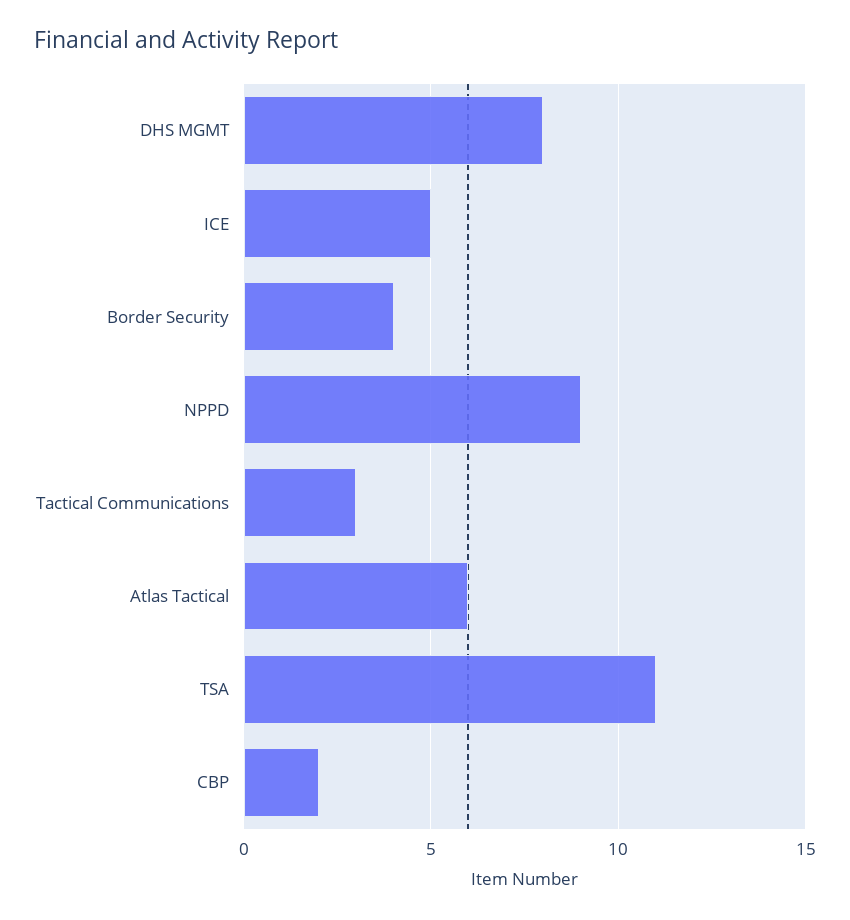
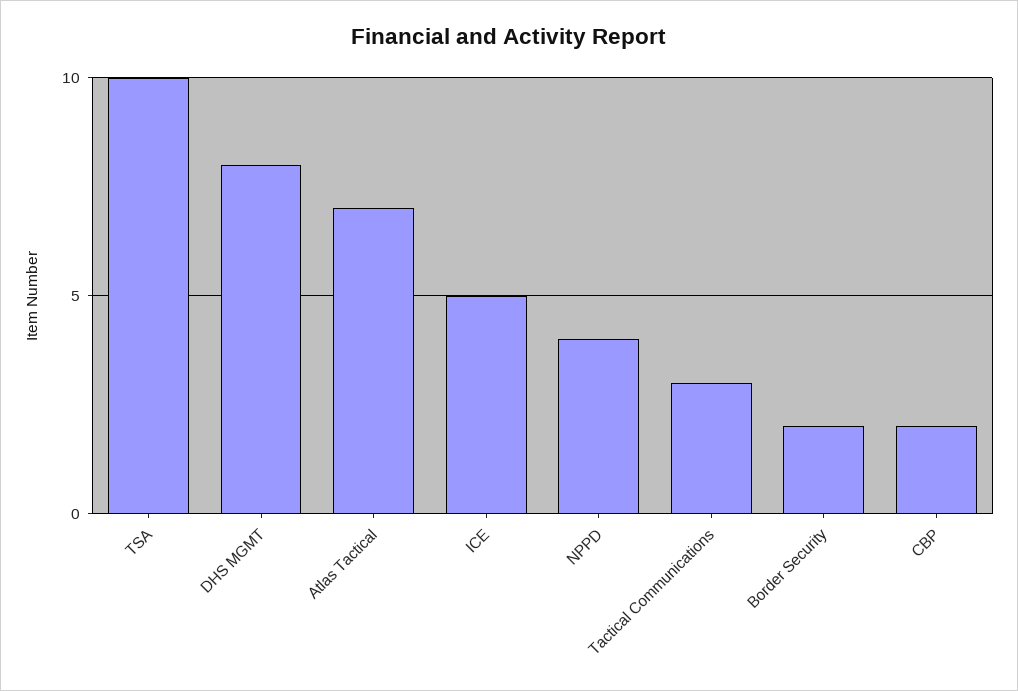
Border Security: 4 -> 2
NPPD: 9 -> 4
Atlas Tactical: 6 -> 7
TSA: 11 -> 10

